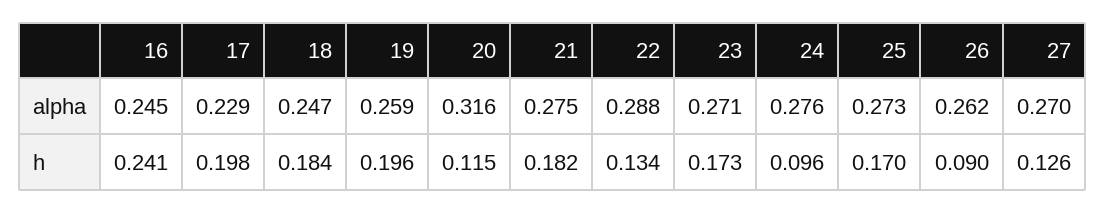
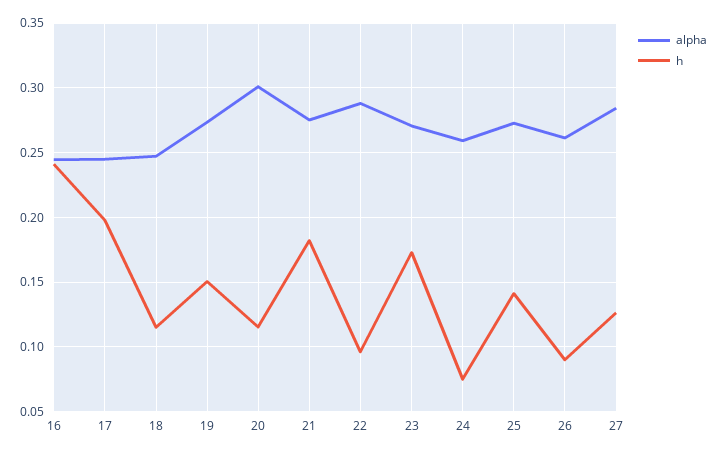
alpha, 17: 0.229 -> 0.245
alpha, 19: 0.259 -> 0.275
alpha, 20: 0.316 -> 0.3
alpha, 24: 0.276 -> 0.26
alpha, 27: 0.27 -> 0.285
h, 18: 0.184 -> 0.115
h, 19: 0.196 -> 0.15
h, 22: 0.134 -> 0.095
h, 24: 0.096 -> 0.075
h, 25: 0.17 -> 0.14

